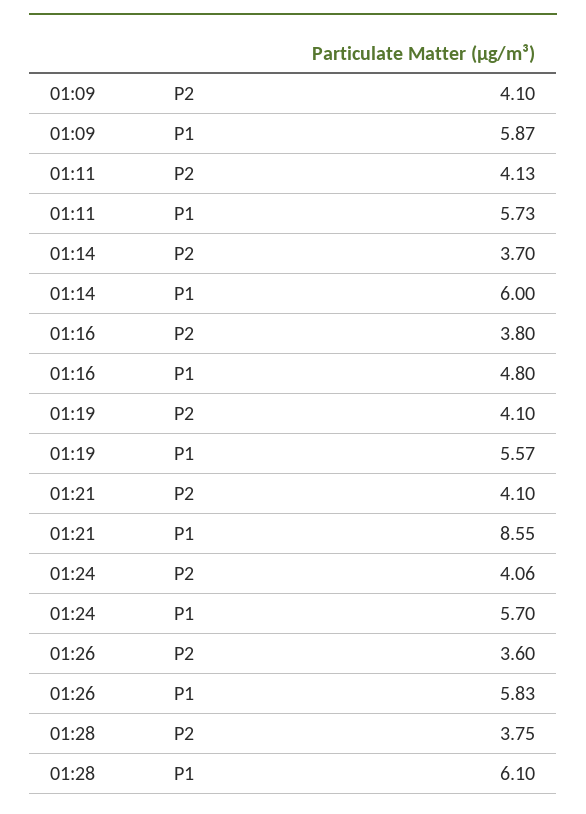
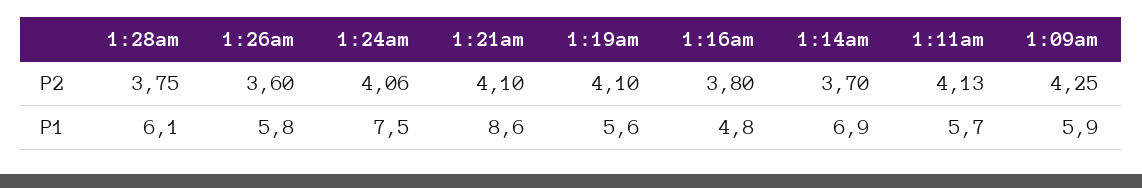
01:09, P2: 4.1 -> 4.25
01:14, P1: 6 -> 6.9
01:24, P1: 5.7 -> 7.5

